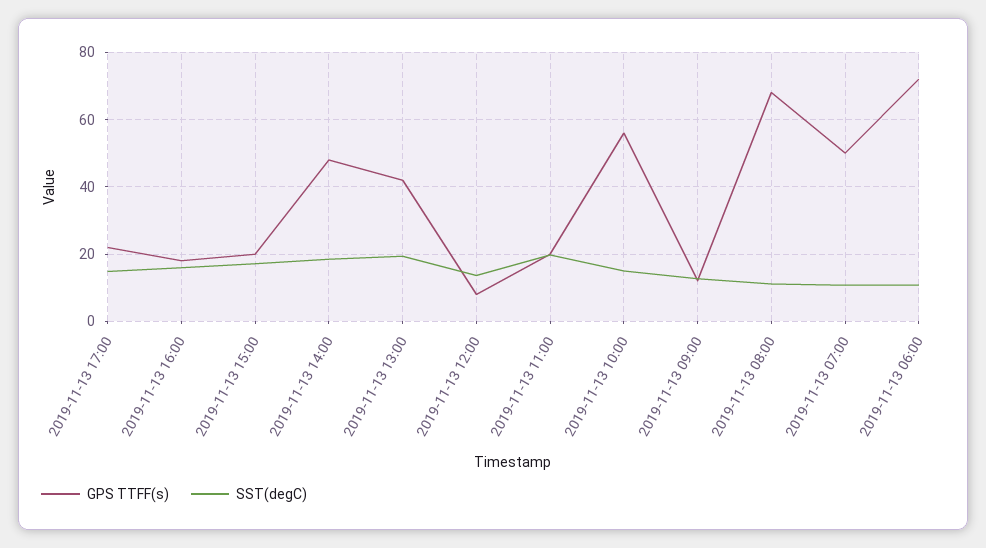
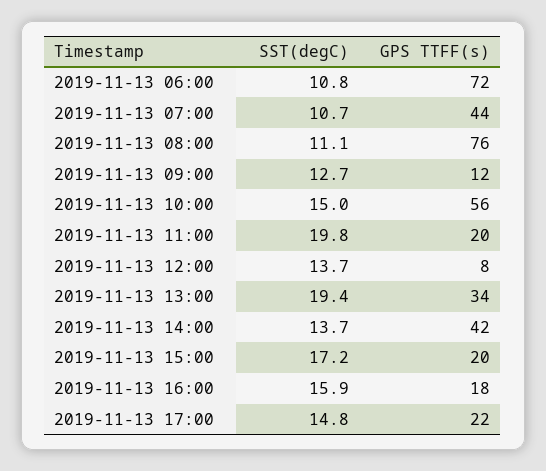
GPS TTFF(s), 2019-11-13 14:00: 48 -> 42
SST(degC), 2019-11-13 14:00: 18 -> 13.7
GPS TTFF(s), 2019-11-13 13:00: 42 -> 34
GPS TTFF(s), 2019-11-13 08:00: 68 -> 76
GPS TTFF(s), 2019-11-13 07:00: 50 -> 44

